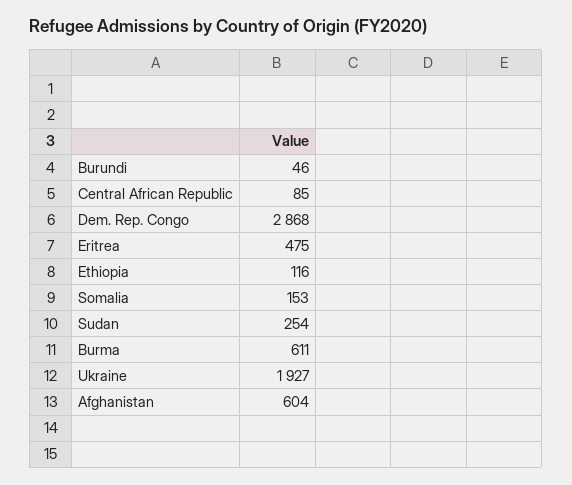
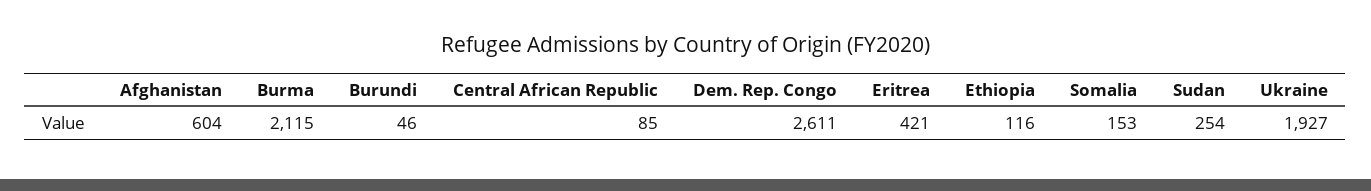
Dem. Rep. Congo: 2868 -> 2611
Eritrea: 475 -> 421
Burma: 611 -> 2115

